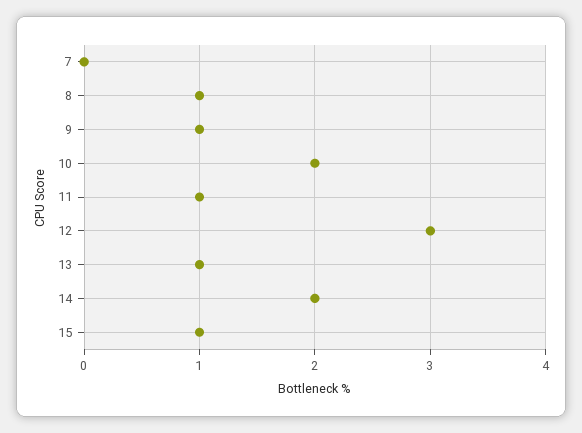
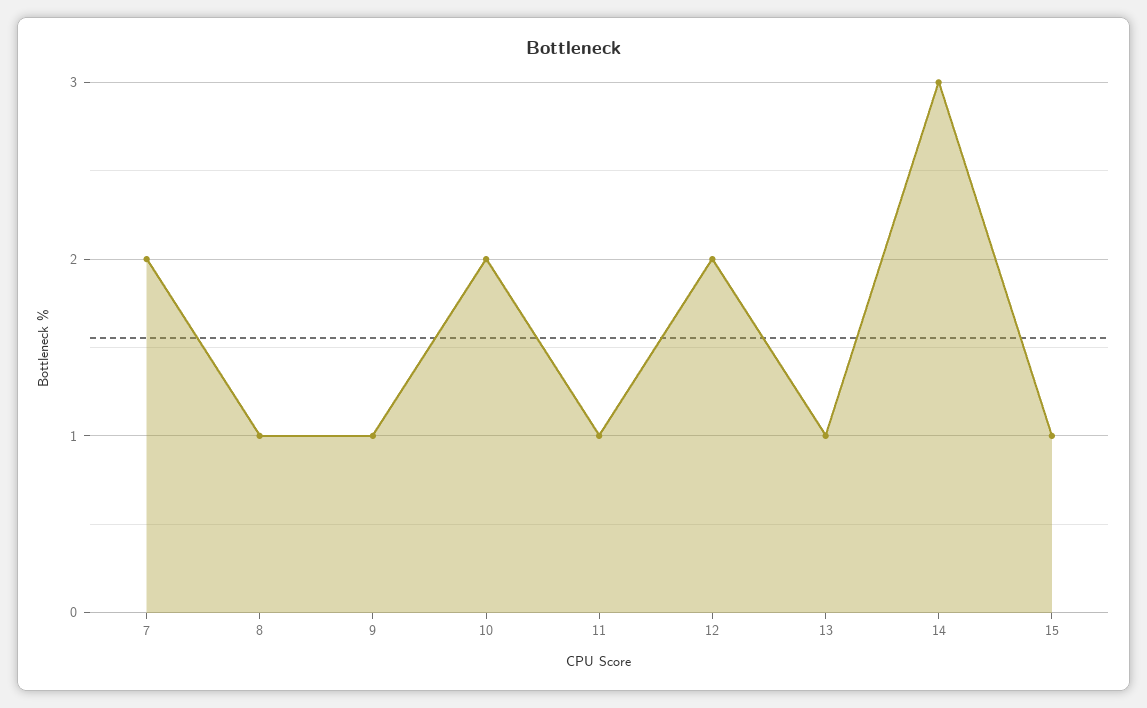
7: 0 -> 2
12: 3 -> 2
14: 2 -> 3

